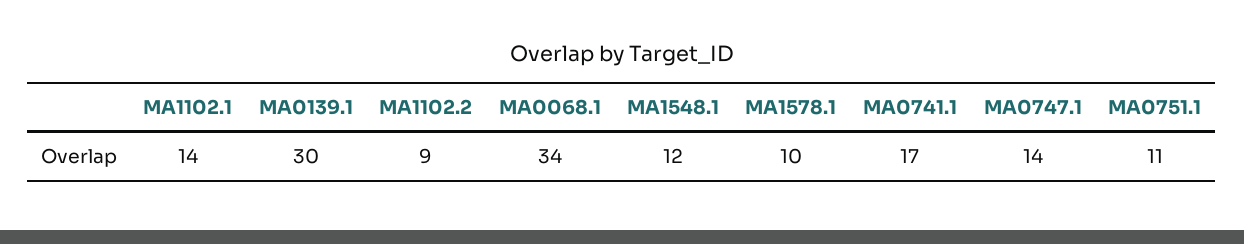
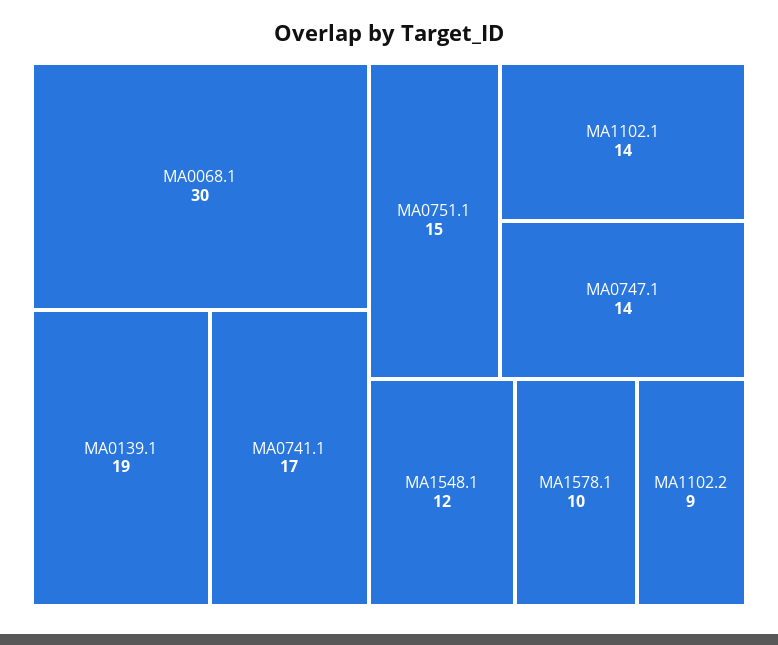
MA0139.1: 30 -> 19
MA0068.1: 34 -> 30
MA0751.1: 11 -> 15

